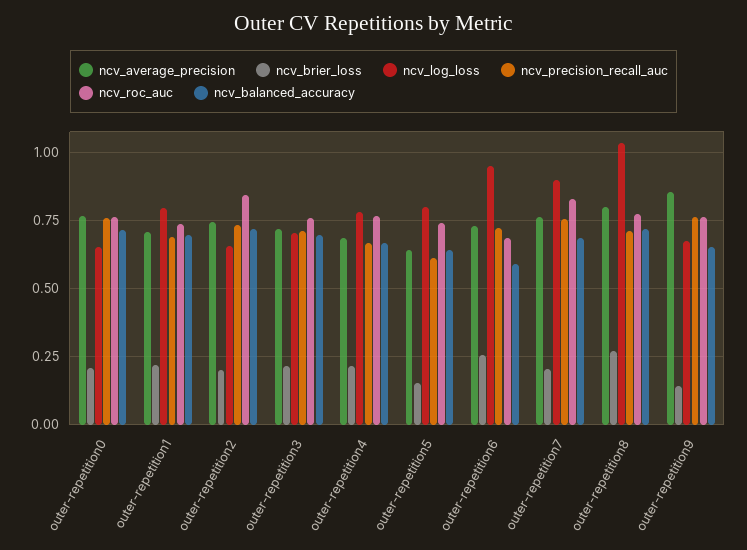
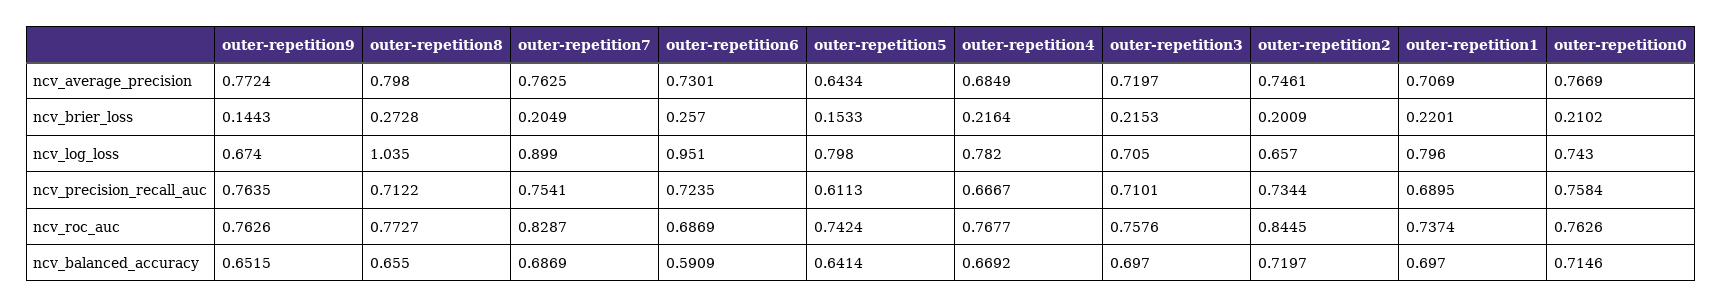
ncv_log_loss, outer-repetition0: 0.65 -> 0.743
ncv_balanced_accuracy, outer-repetition8: 0.725 -> 0.655
ncv_average_precision, outer-repetition9: 0.85 -> 0.7724

